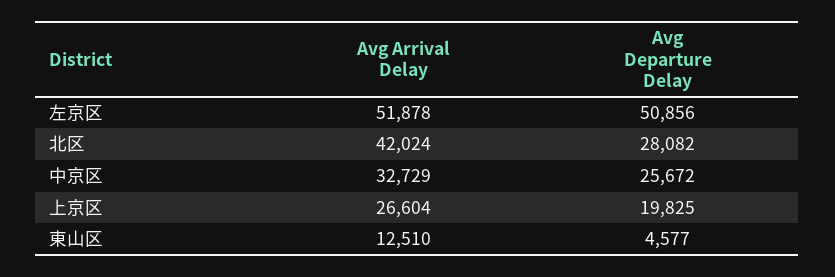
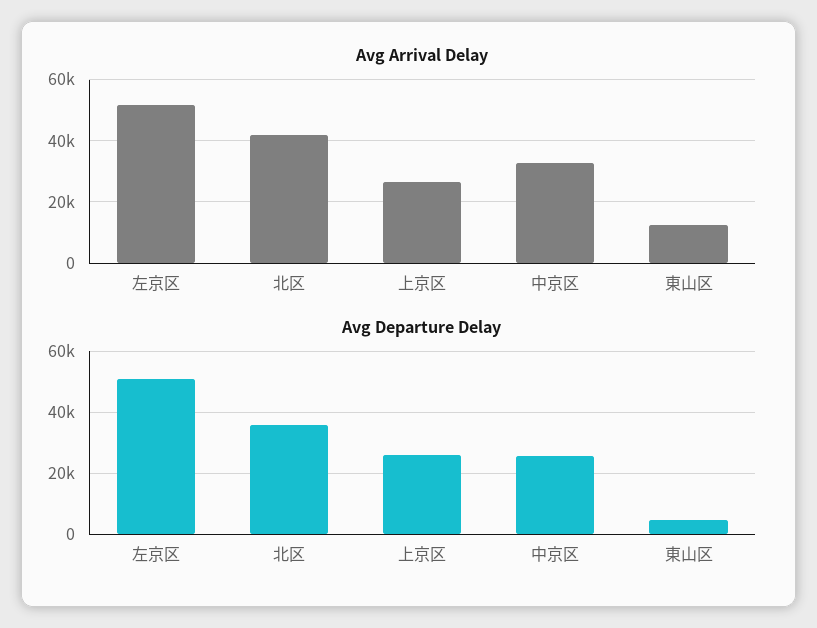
Avg Departure Delay, 北区: 28082 -> 36000
Avg Departure Delay, 上京区: 19825 -> 26000

